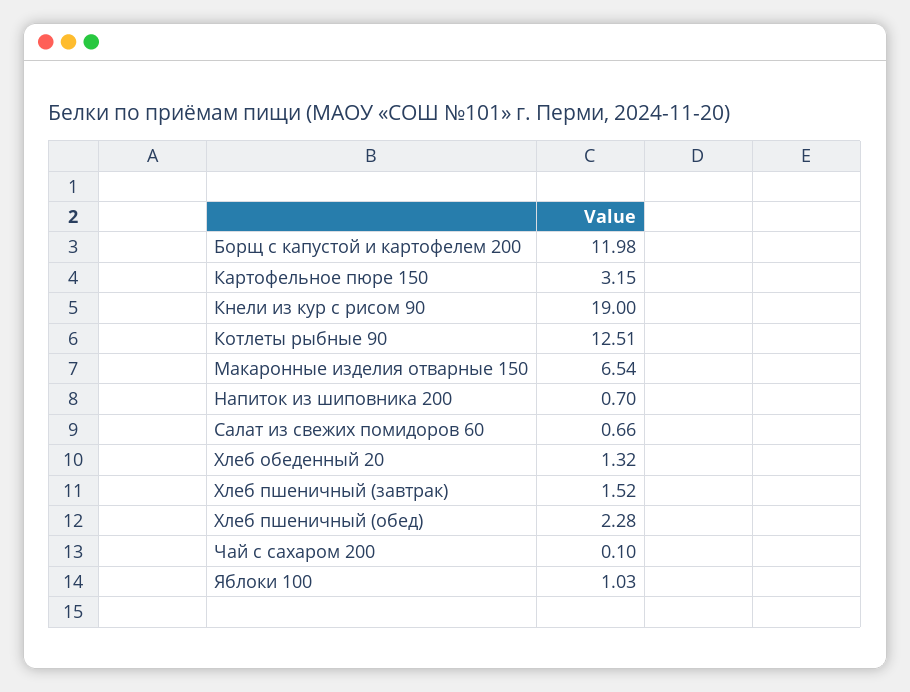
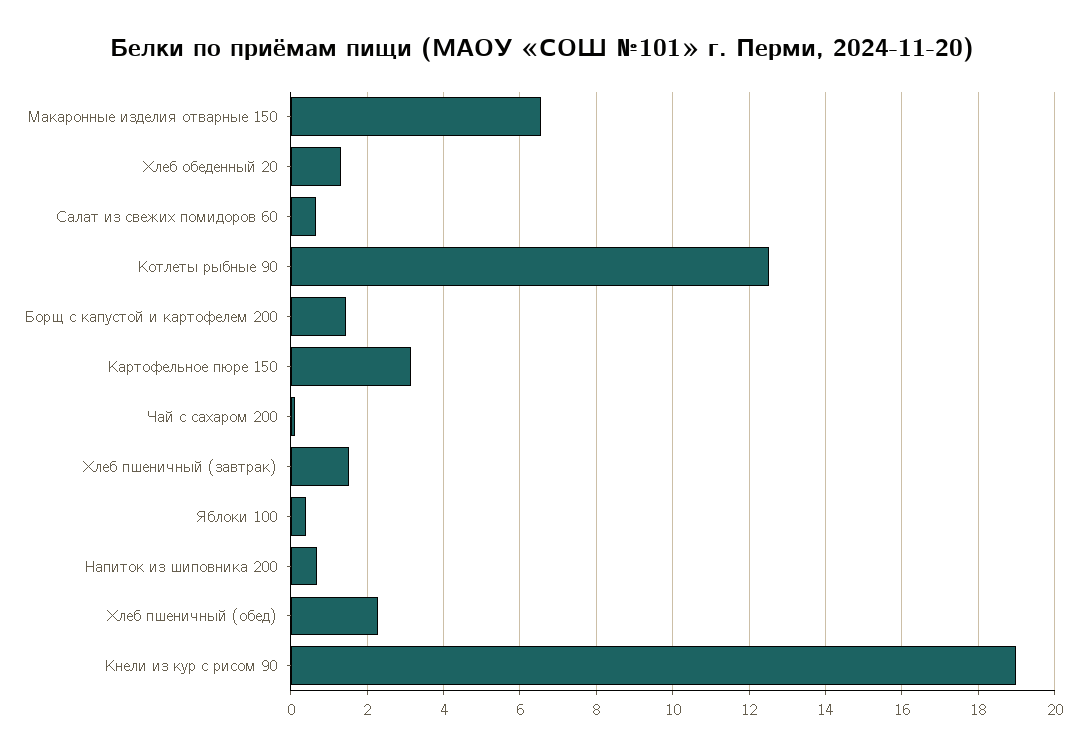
Борщ с капустой и картофелем 200: 11.98 -> 1.4
Яблоки 100: 1.03 -> 0.4

